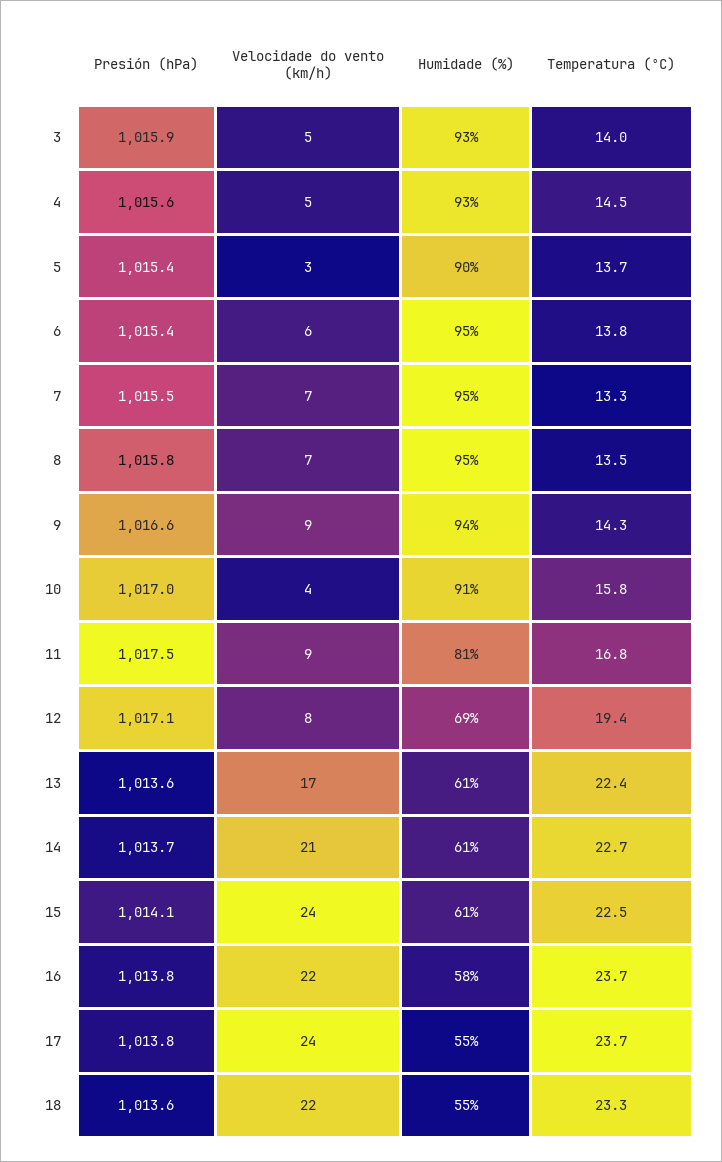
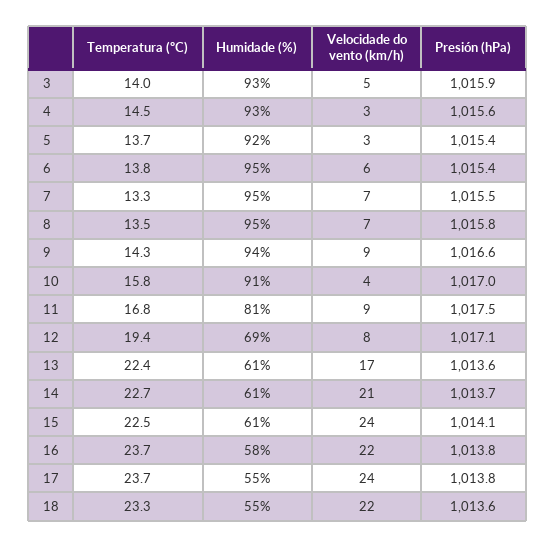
Velocidade do vento (km/h), 4: 5 -> 3
Humidade (%), 5: 90 -> 92

